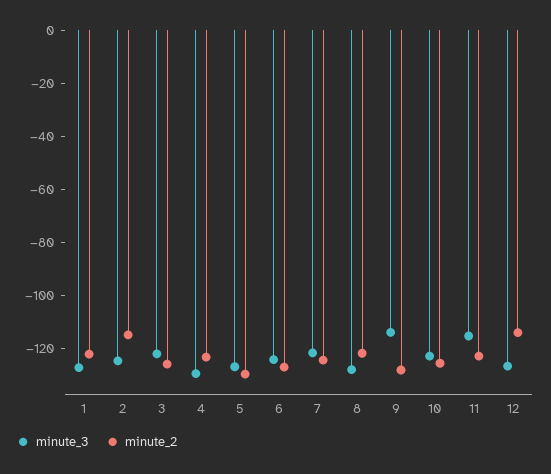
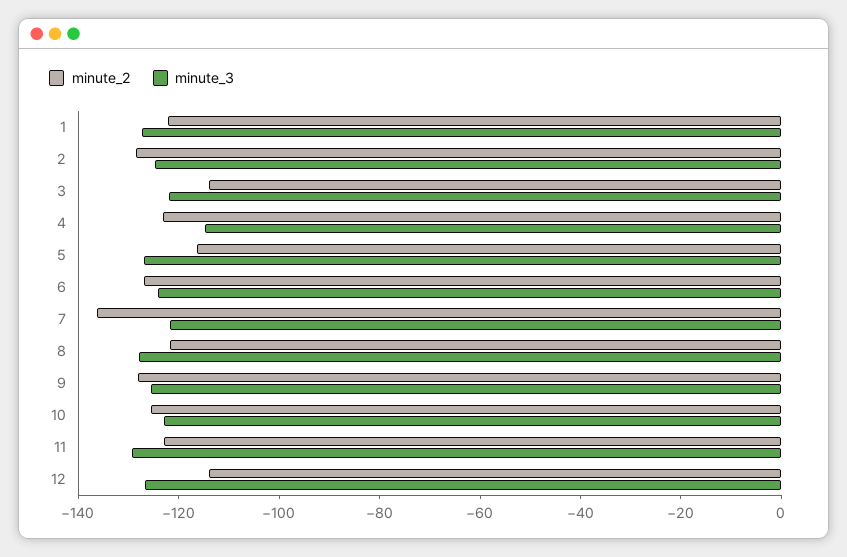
minute_2, 2: -115 -> -130
minute_2, 3: -125 -> -115
minute_3, 4: -130 -> -115
minute_2, 5: -130 -> -115
minute_2, 7: -125 -> -135
minute_3, 9: -115 -> -125
minute_3, 11: -115 -> -130

